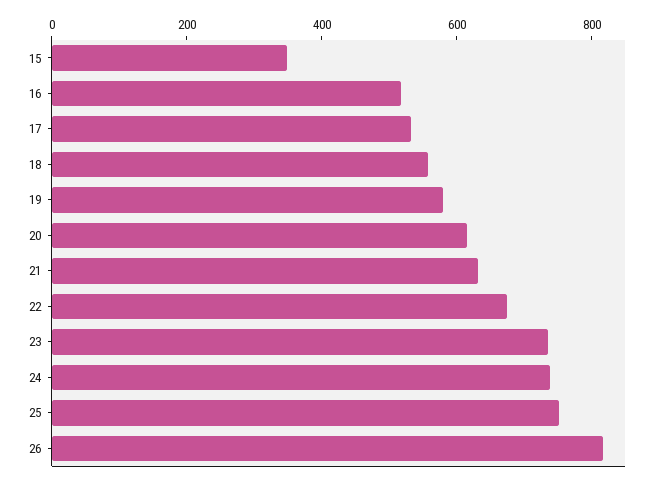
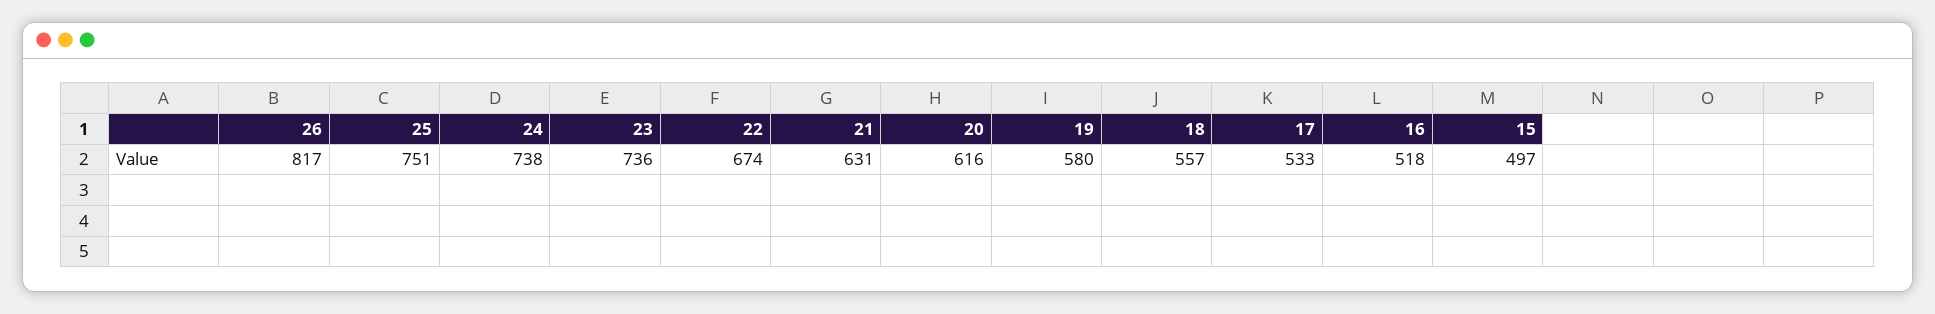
15: 350 -> 497

